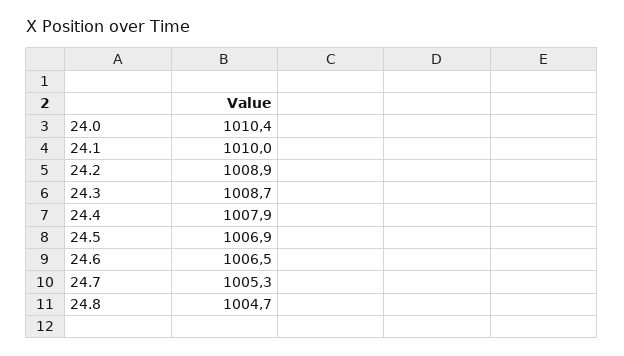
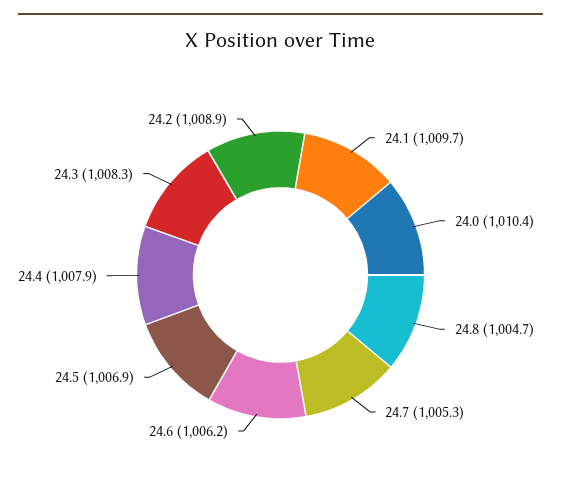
24.1: 1010 -> 1009.7
24.3: 1008.7 -> 1008.3
24.6: 1006.5 -> 1006.2

